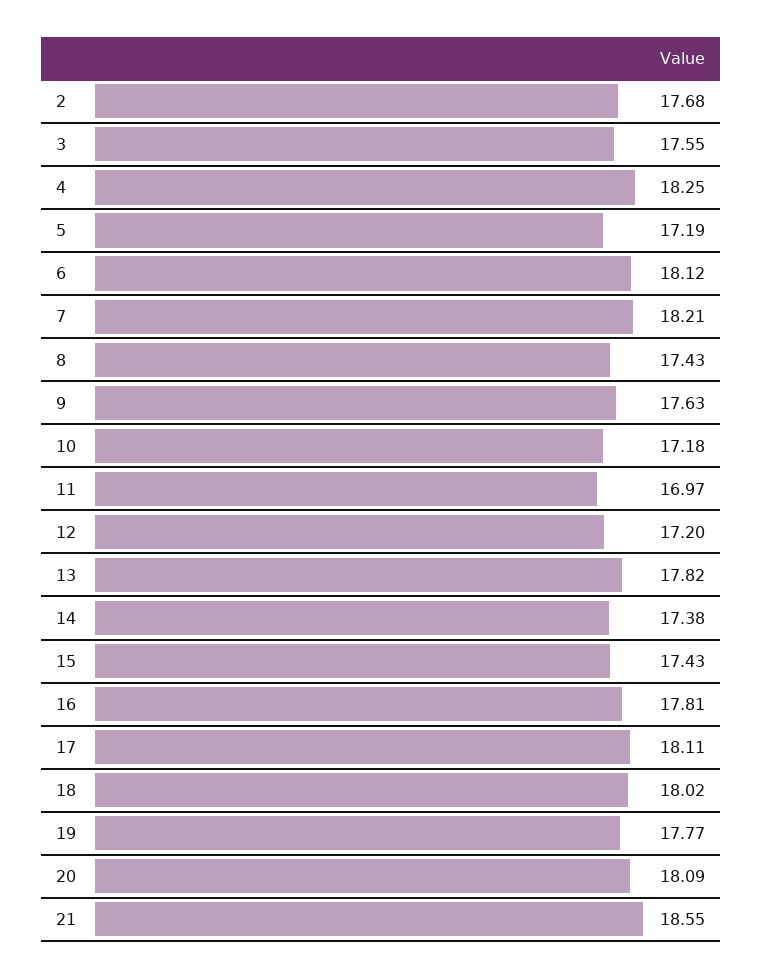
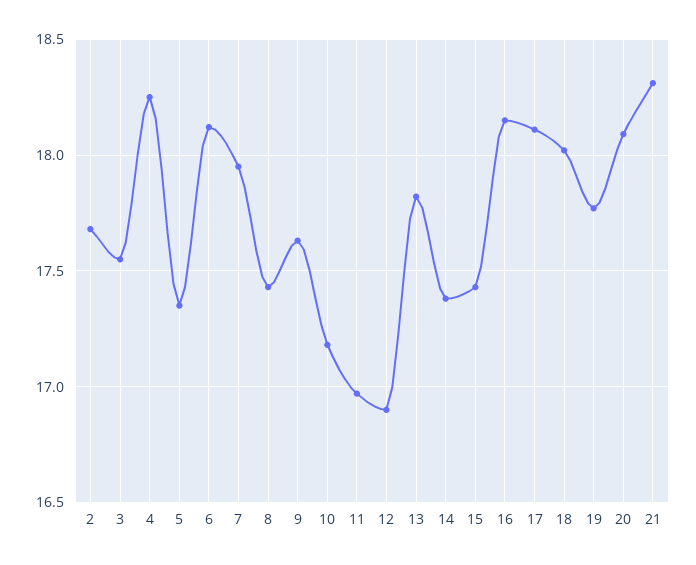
5: 17.19 -> 17.35
7: 18.21 -> 17.95
12: 17.2 -> 16.9
16: 17.81 -> 18.15
21: 18.55 -> 18.3

